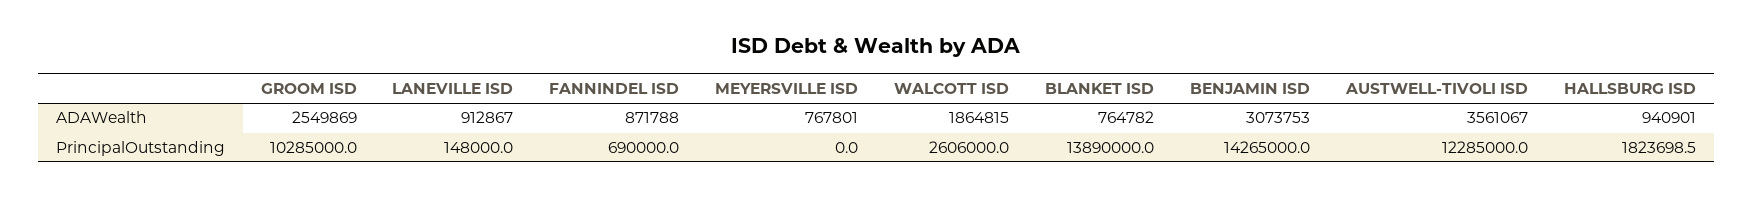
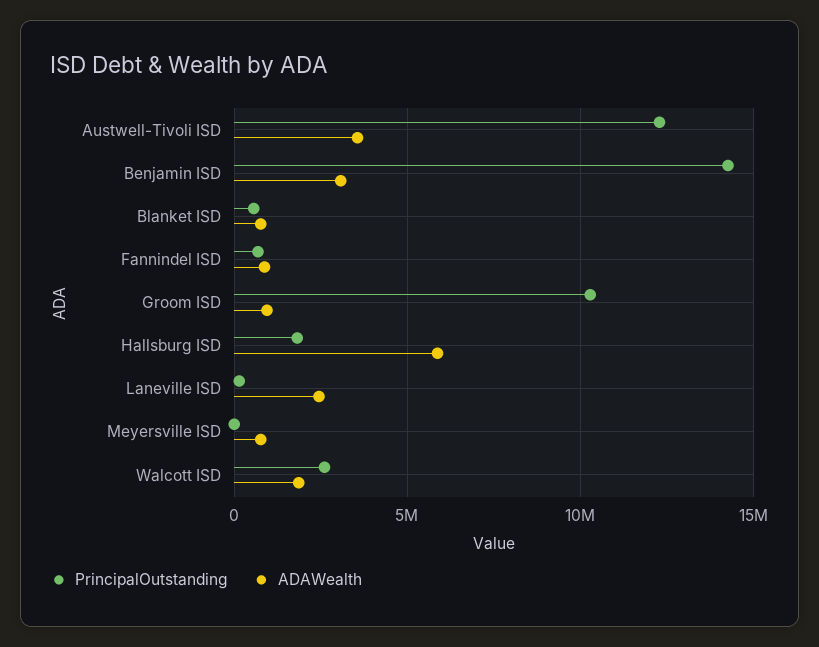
ADAWealth, GROOM ISD: 2549869 -> 1000000
ADAWealth, LANEVILLE ISD: 912867 -> 2500000
ADAWealth, HALLSBURG ISD: 940901 -> 6000000
PrincipalOutstanding, BLANKET ISD: 13890000 -> 500000

